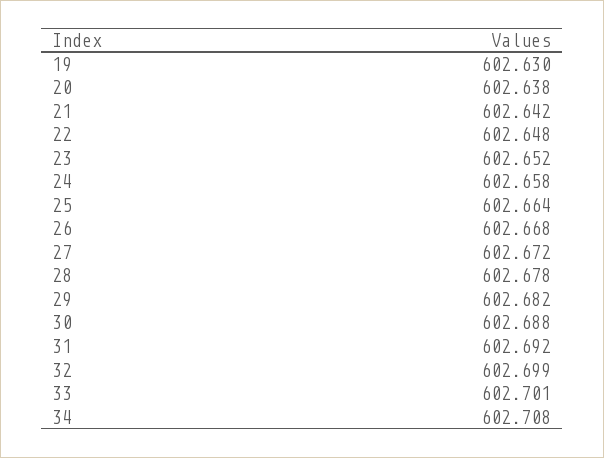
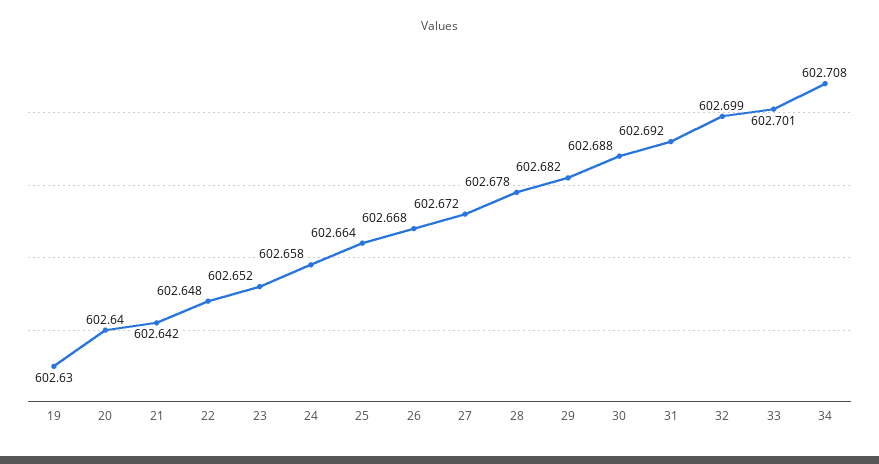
20: 602.638 -> 602.64

